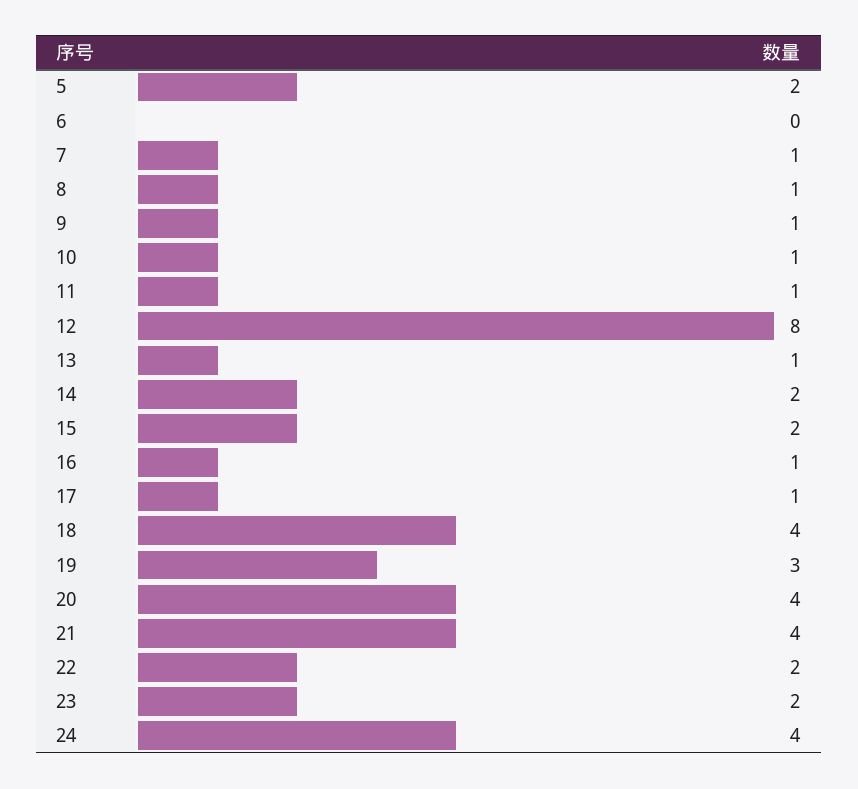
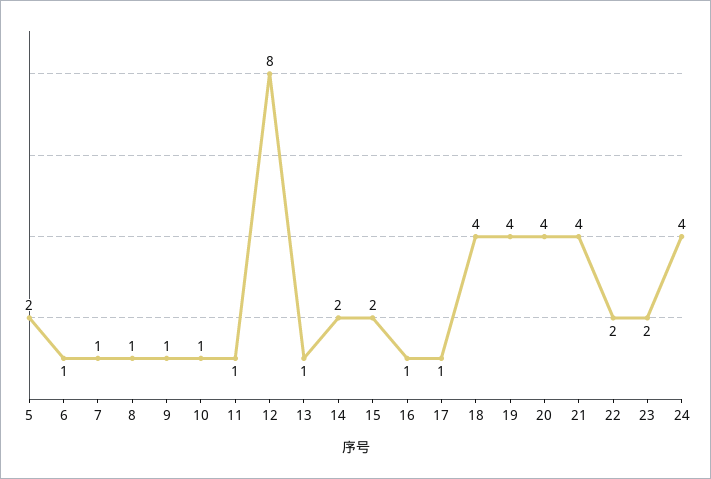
6: 0 -> 1
19: 3 -> 4

